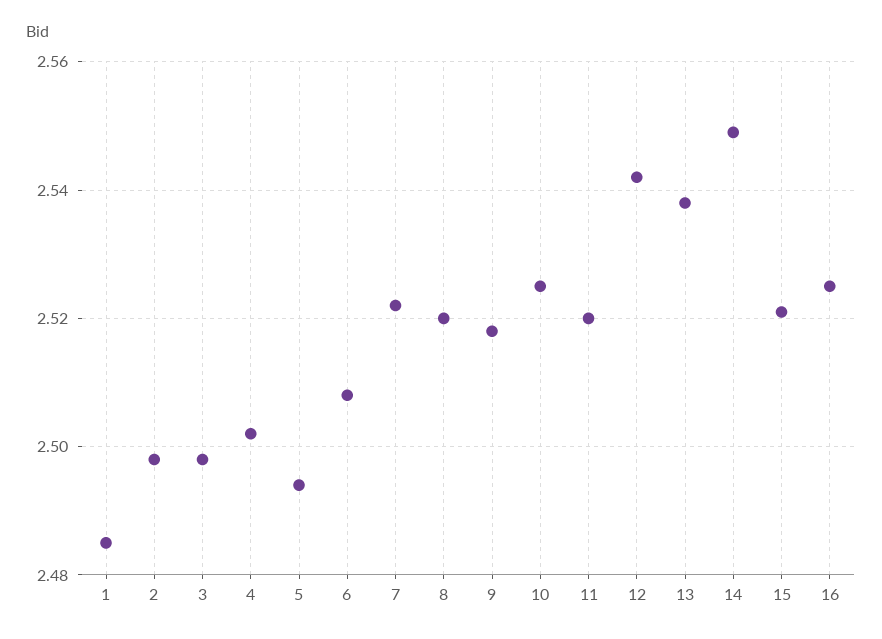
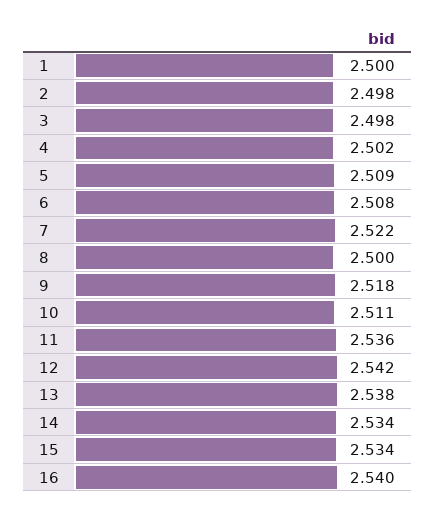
1: 2.485 -> 2.5
5: 2.495 -> 2.509
8: 2.52 -> 2.5
10: 2.525 -> 2.511
11: 2.52 -> 2.536
14: 2.55 -> 2.534
15: 2.52 -> 2.534
16: 2.525 -> 2.54

